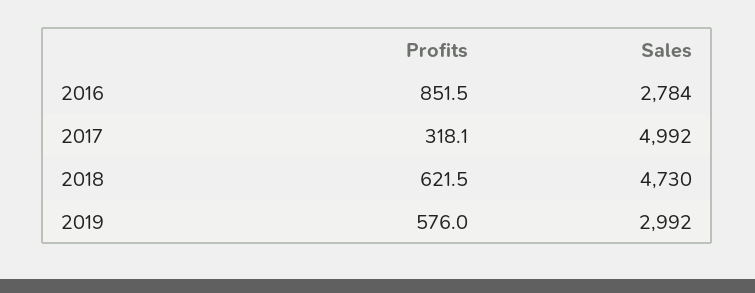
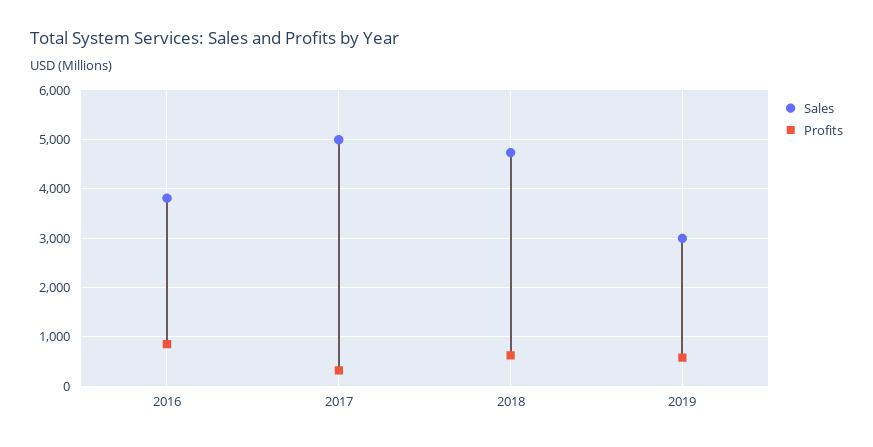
Sales, 2016: 2784 -> 3800

